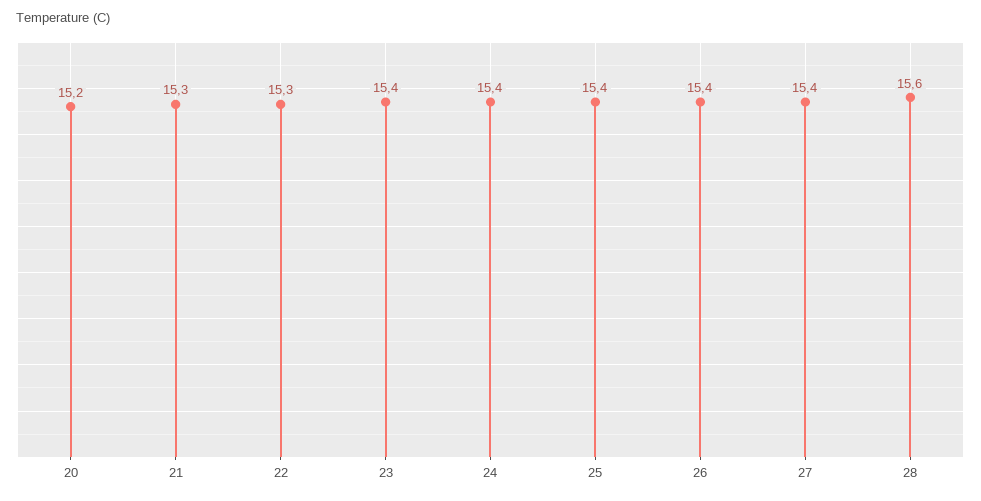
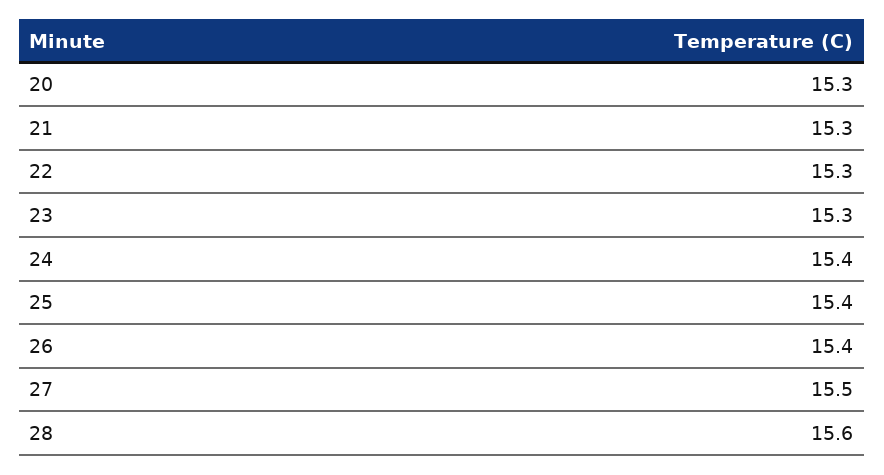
20: 15.2 -> 15.3
23: 15.4 -> 15.3
27: 15.4 -> 15.5

